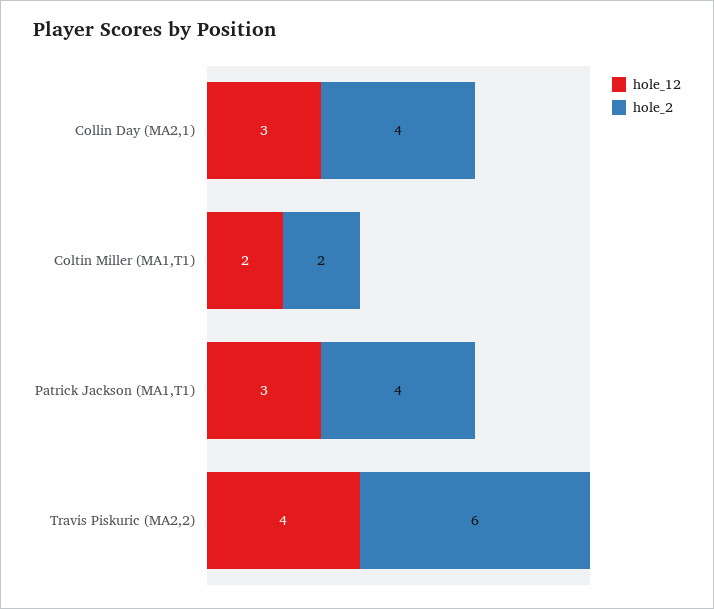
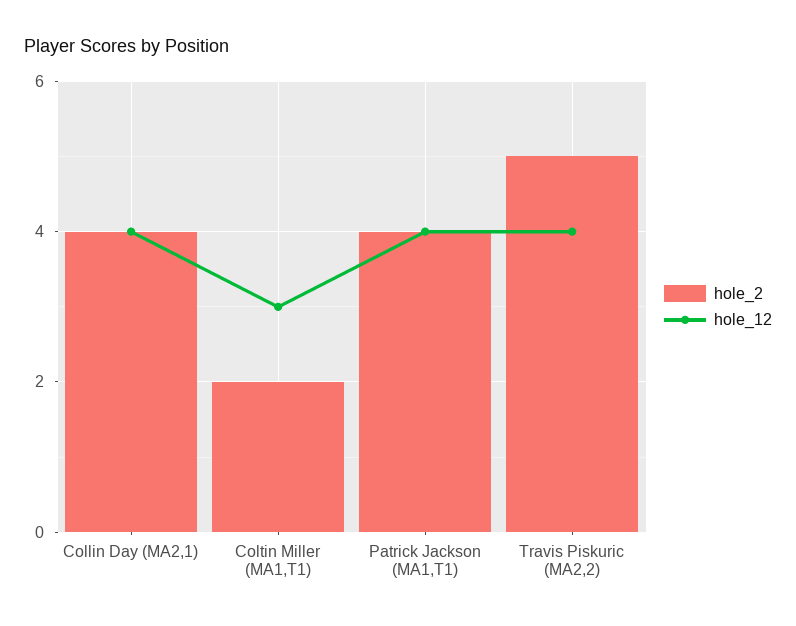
hole_12, Collin Day (MA2,1): 3 -> 4
hole_12, Coltin Miller (MA1,T1): 2 -> 3
hole_12, Patrick Jackson (MA1,T1): 3 -> 4
hole_2, Travis Piskuric (MA2,2): 6 -> 5

